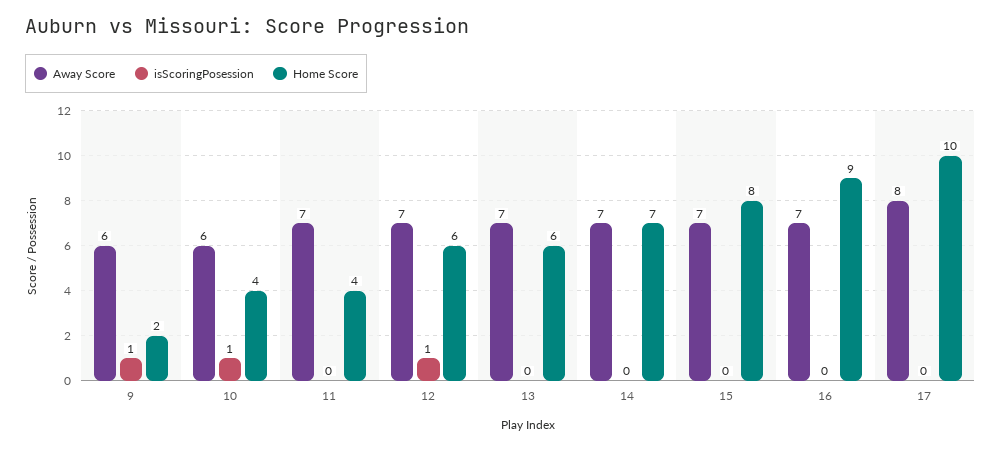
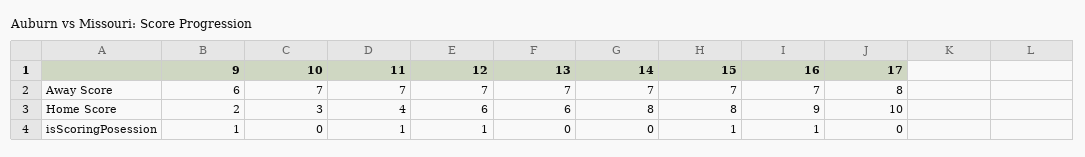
Away Score, 10: 6 -> 7
isScoringPosession, 10: 1 -> 0
Home Score, 10: 4 -> 3
isScoringPosession, 11: 0 -> 1
Home Score, 14: 7 -> 8
isScoringPosession, 15: 0 -> 1
isScoringPosession, 16: 0 -> 1

